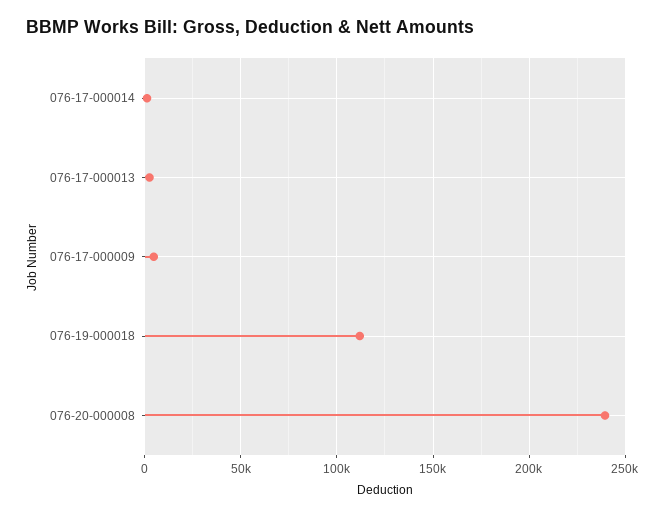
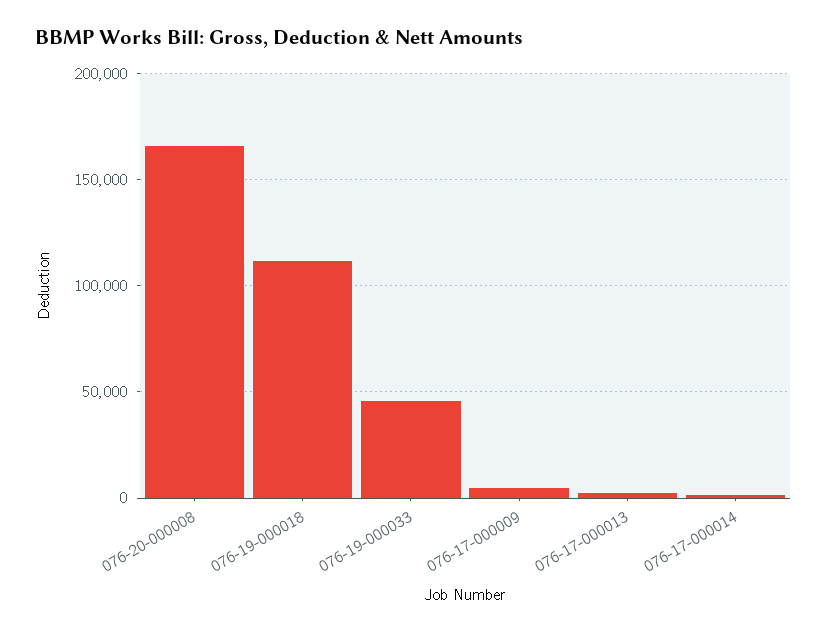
076-20-000008: 240000 -> 165000
076-19-000033: none -> 45000

